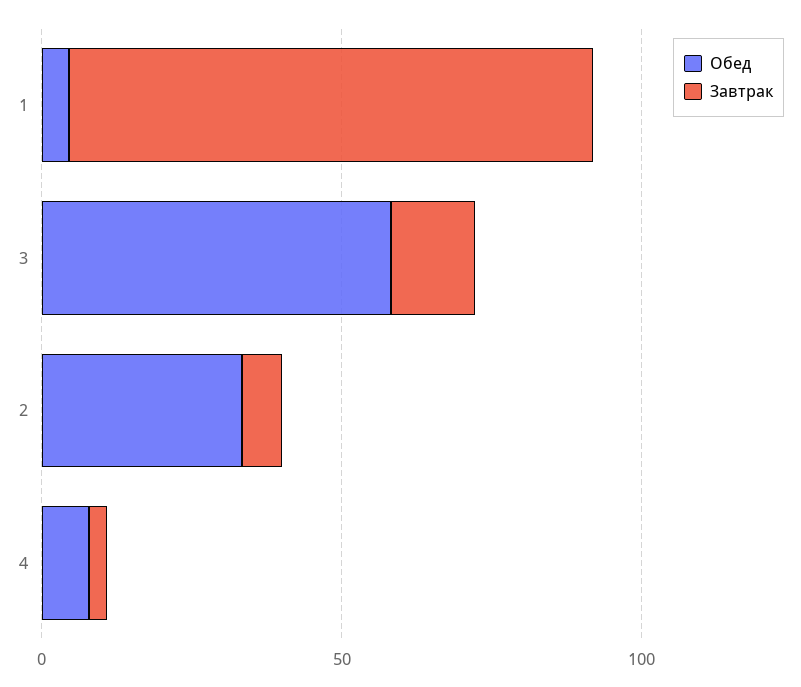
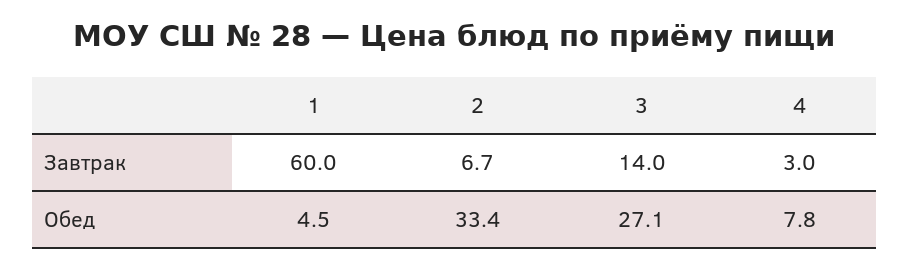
Завтрак, 1: 90 -> 60
Обед, 3: 60 -> 27.1

